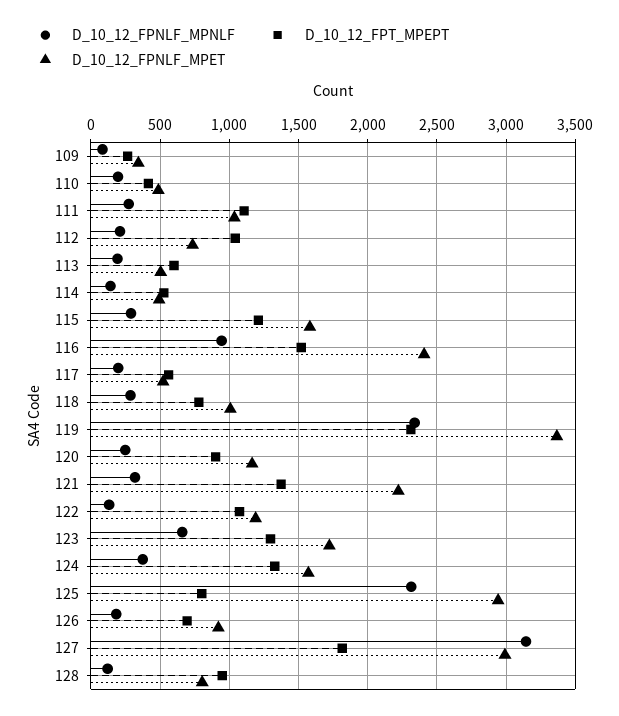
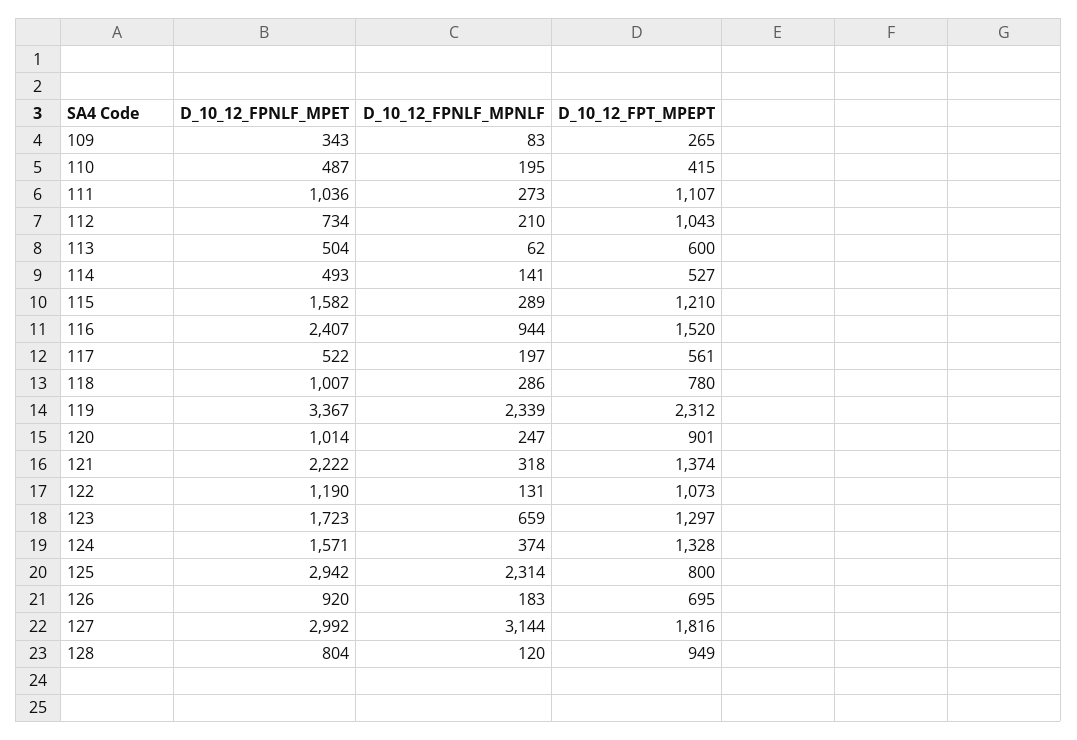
D_10_12_FPNLF_MPNLF, 113: 200 -> 62
D_10_12_FPNLF_MPET, 120: 1150 -> 1014

